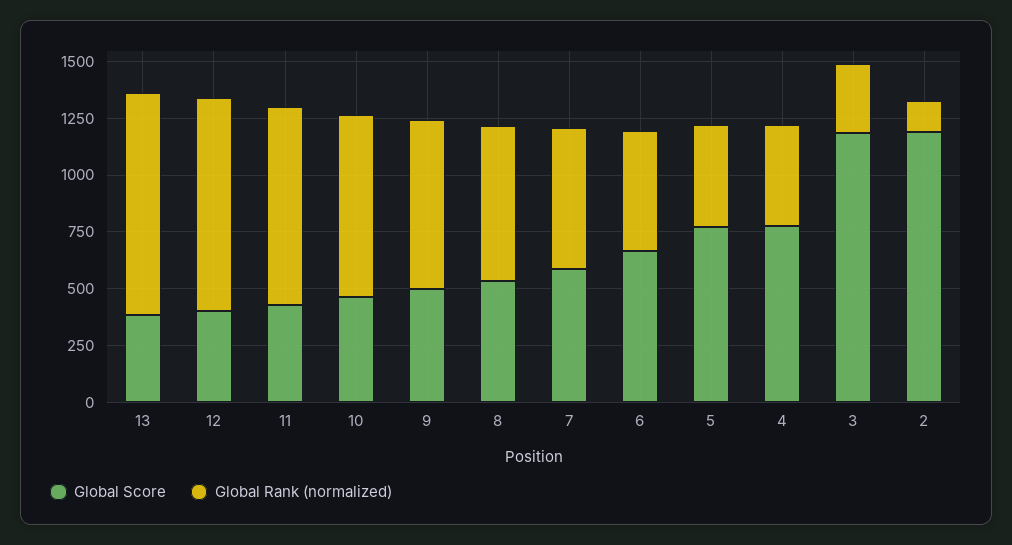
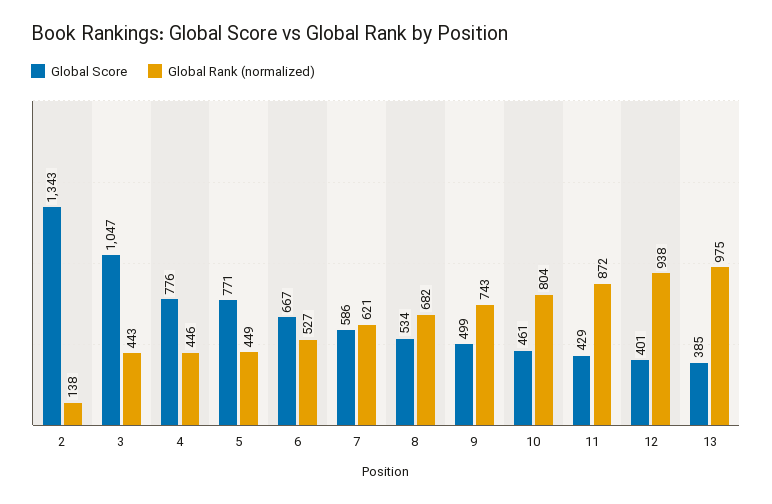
Global Score, 3: 1200 -> 1047
Global Rank (normalized), 3: 300 -> 443
Global Score, 2: 1200 -> 1343

